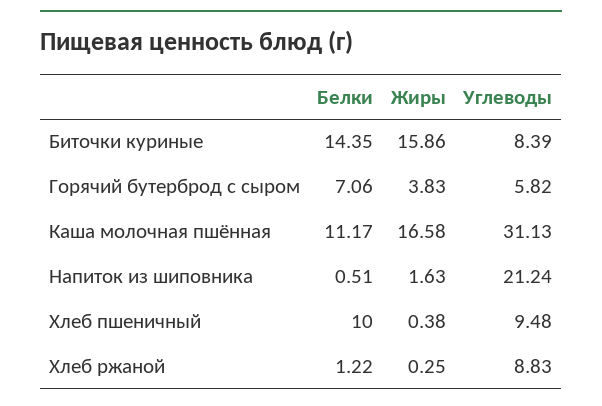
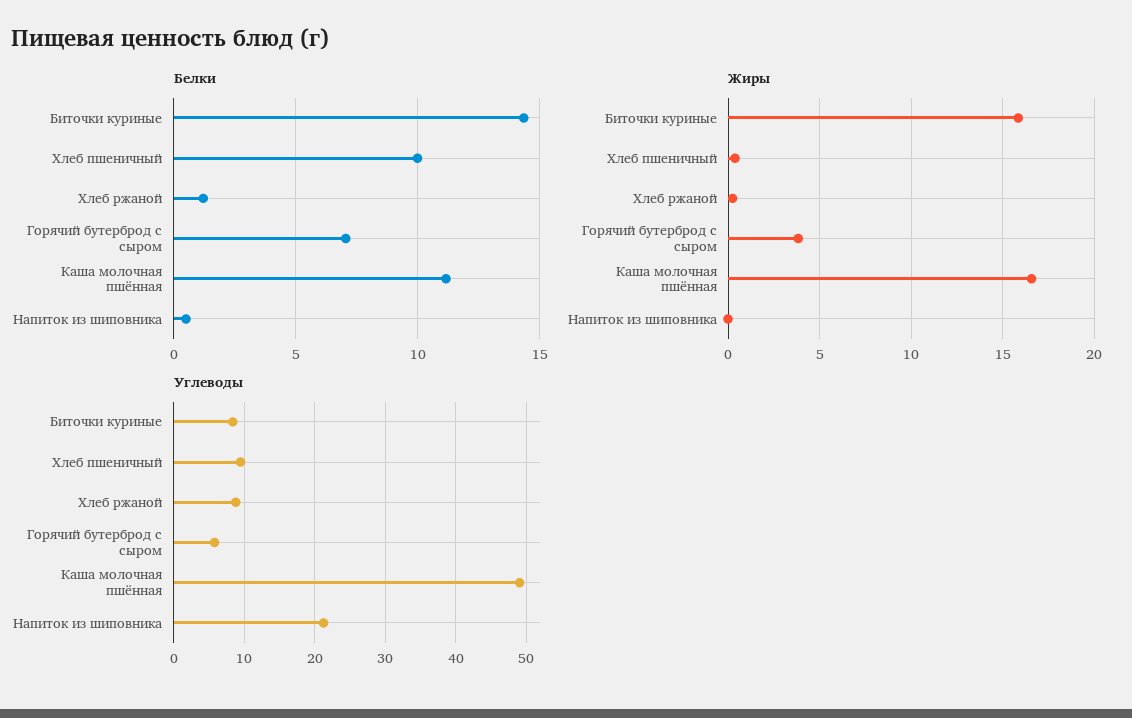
Углеводы, Каша молочная пшённая: 31.13 -> 49
Жиры, Напиток из шиповника: 1.63 -> 0

